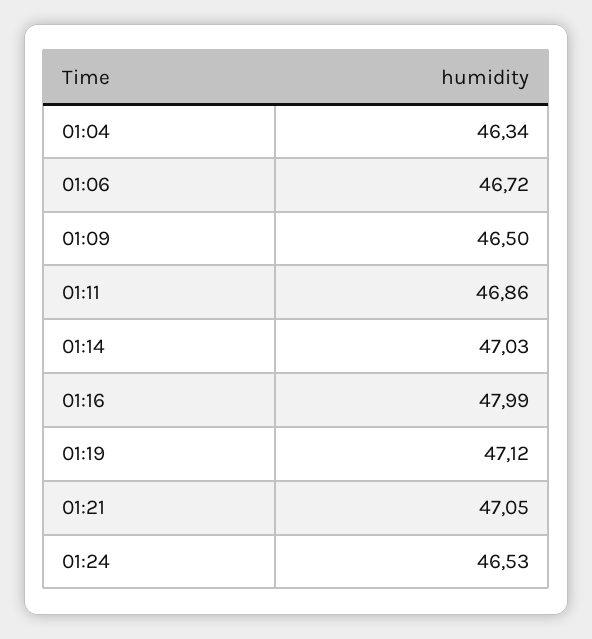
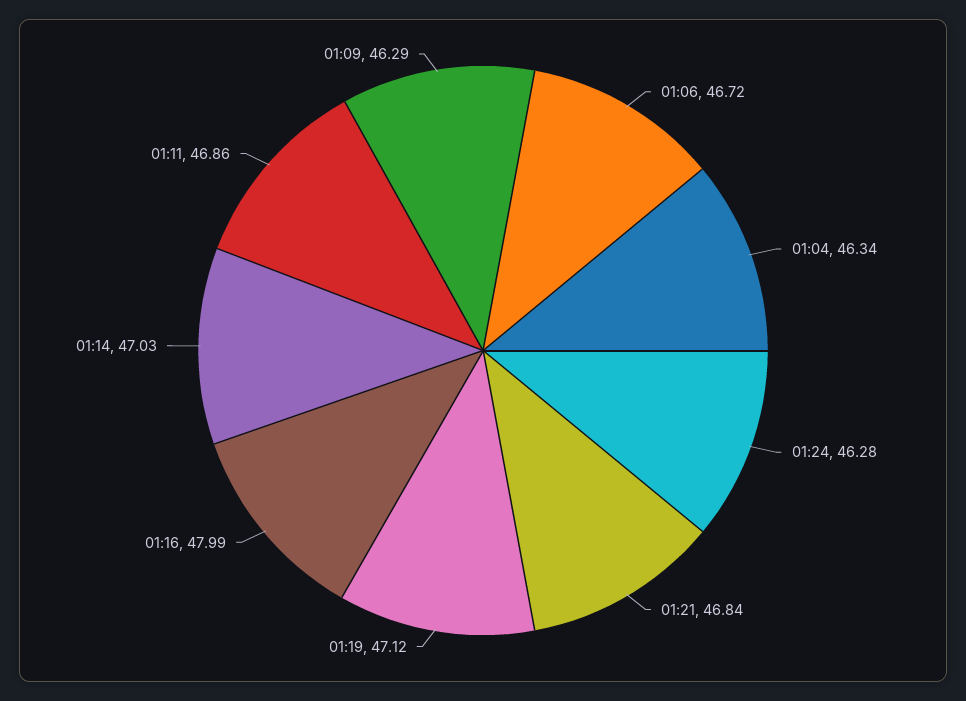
01:09: 46.5 -> 46.29
01:21: 47.05 -> 46.84
01:24: 46.53 -> 46.28

